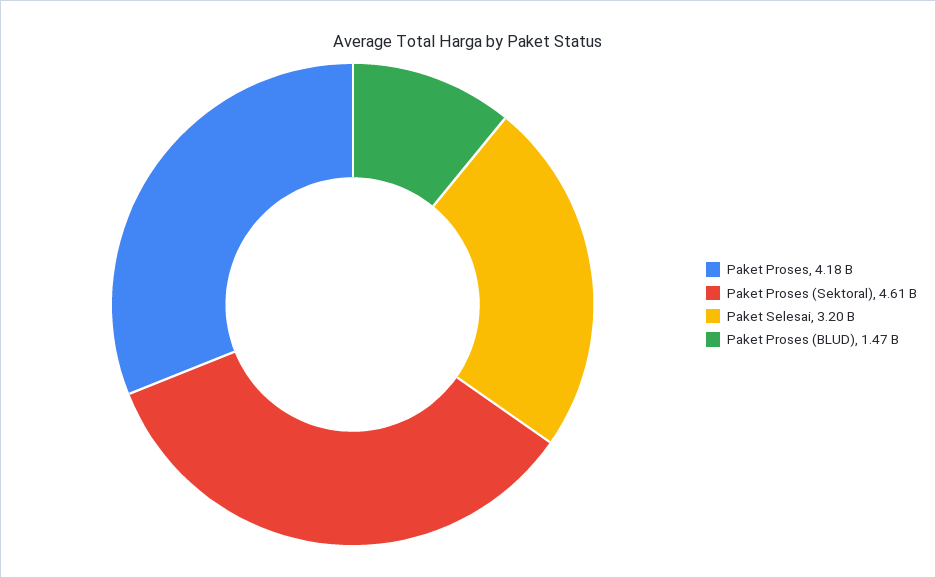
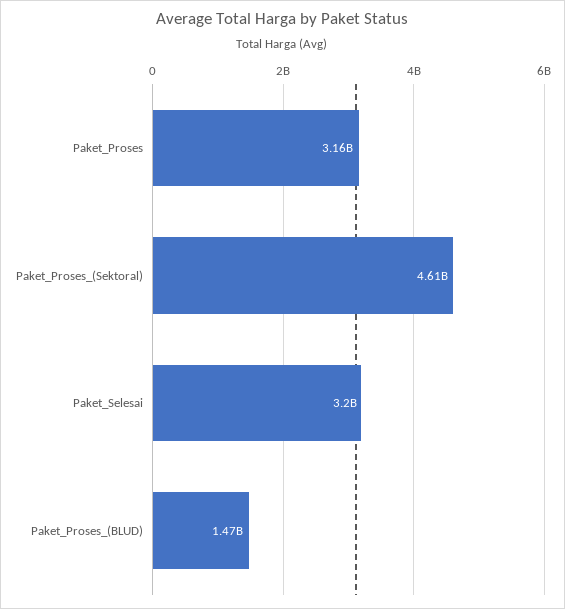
Paket Proses: 4180000000 -> 3160000000

